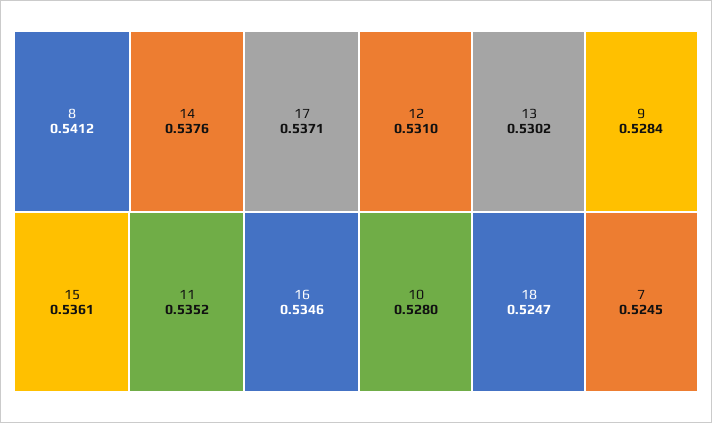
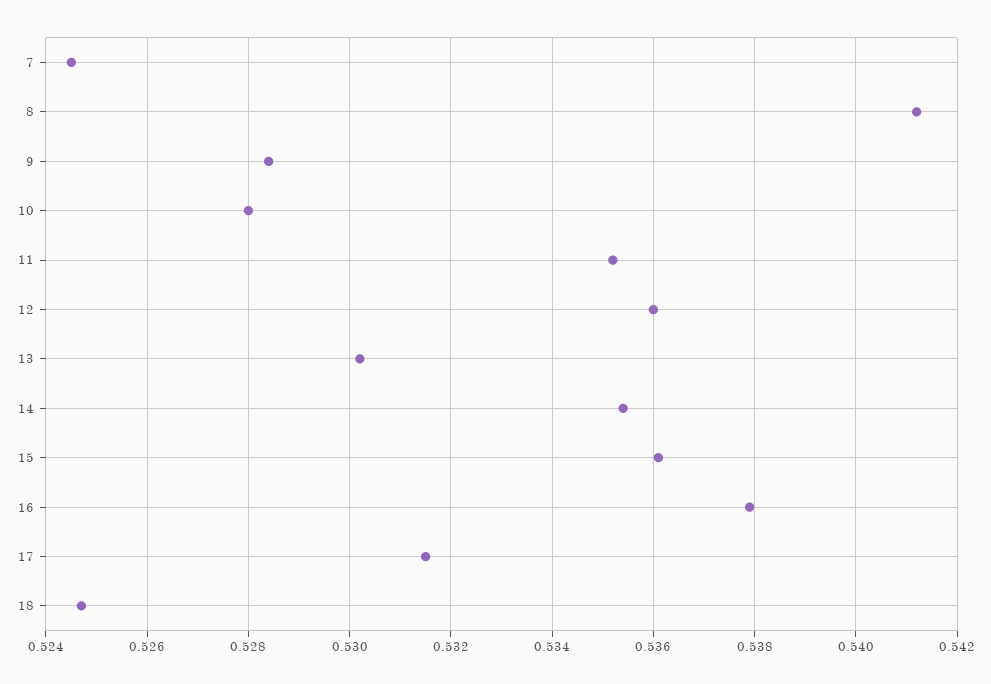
14: 0.5376 -> 0.5355
17: 0.5371 -> 0.5315
16: 0.5346 -> 0.538
12: 0.531 -> 0.536

